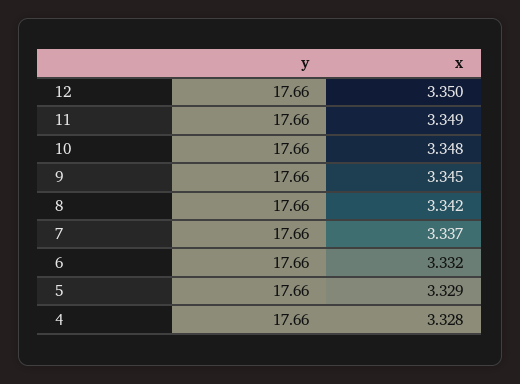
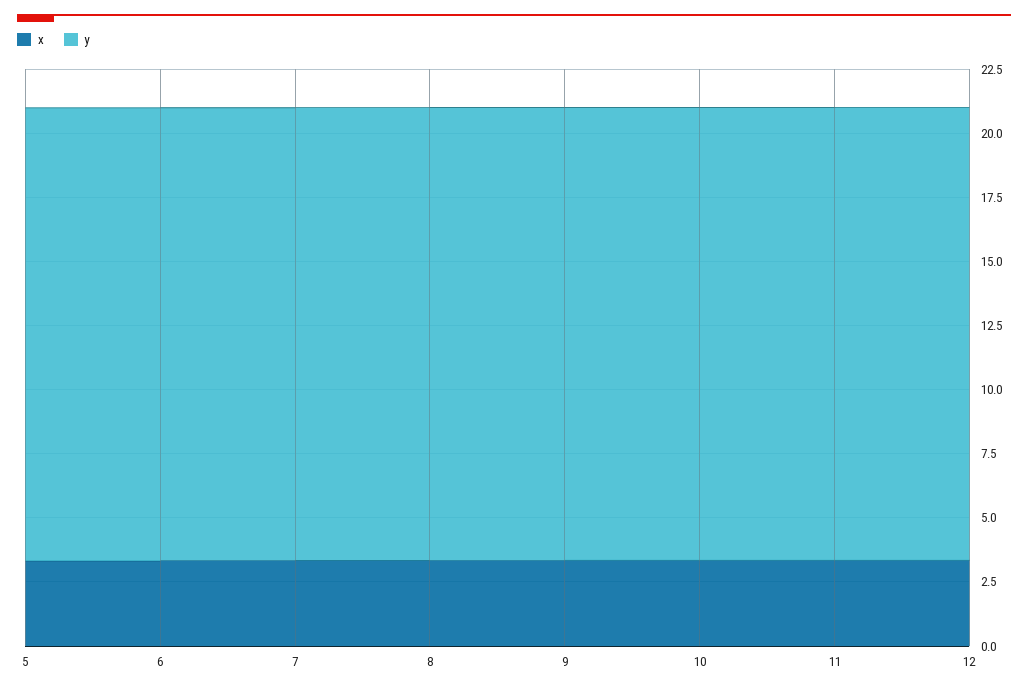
y, 4: 17.66 -> none
x, 4: 3.328 -> none

